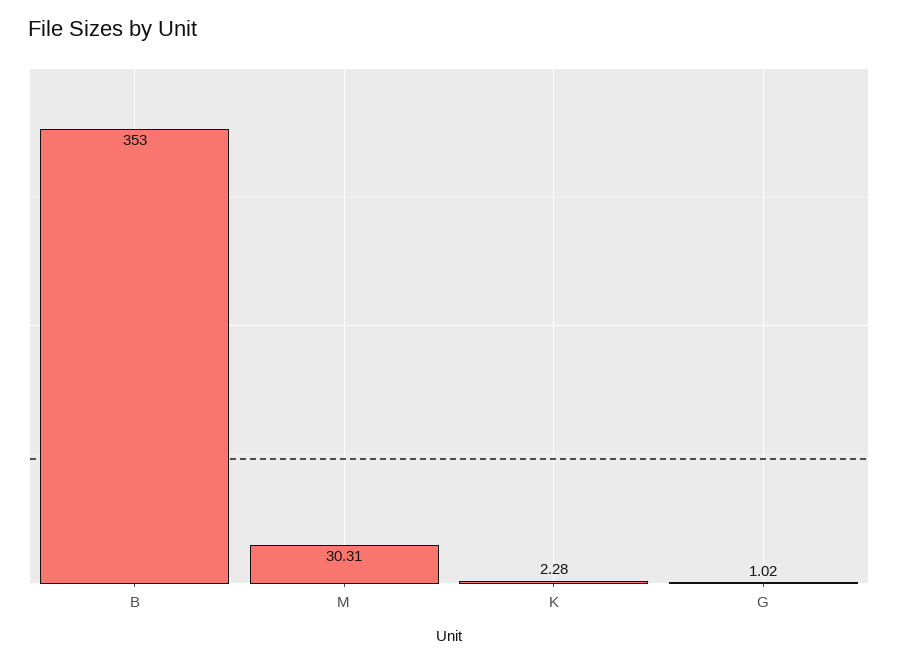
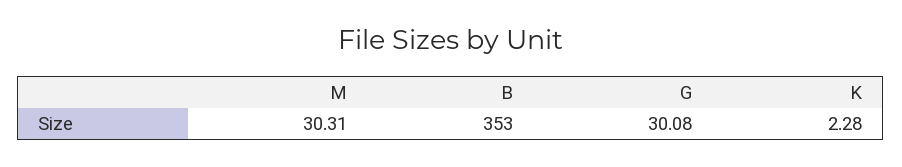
G: 1.02 -> 30.08

